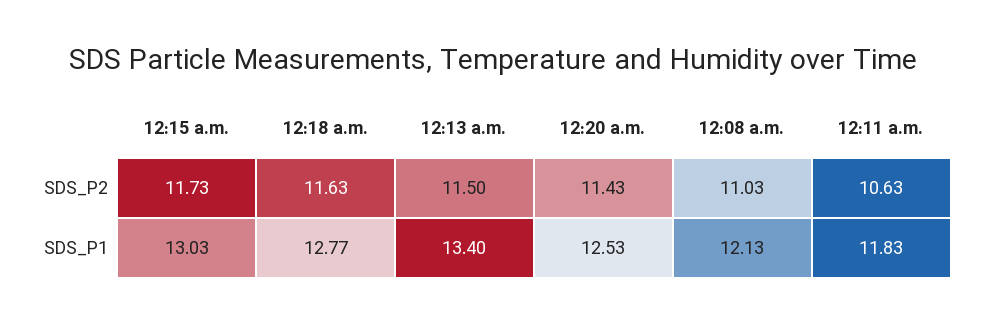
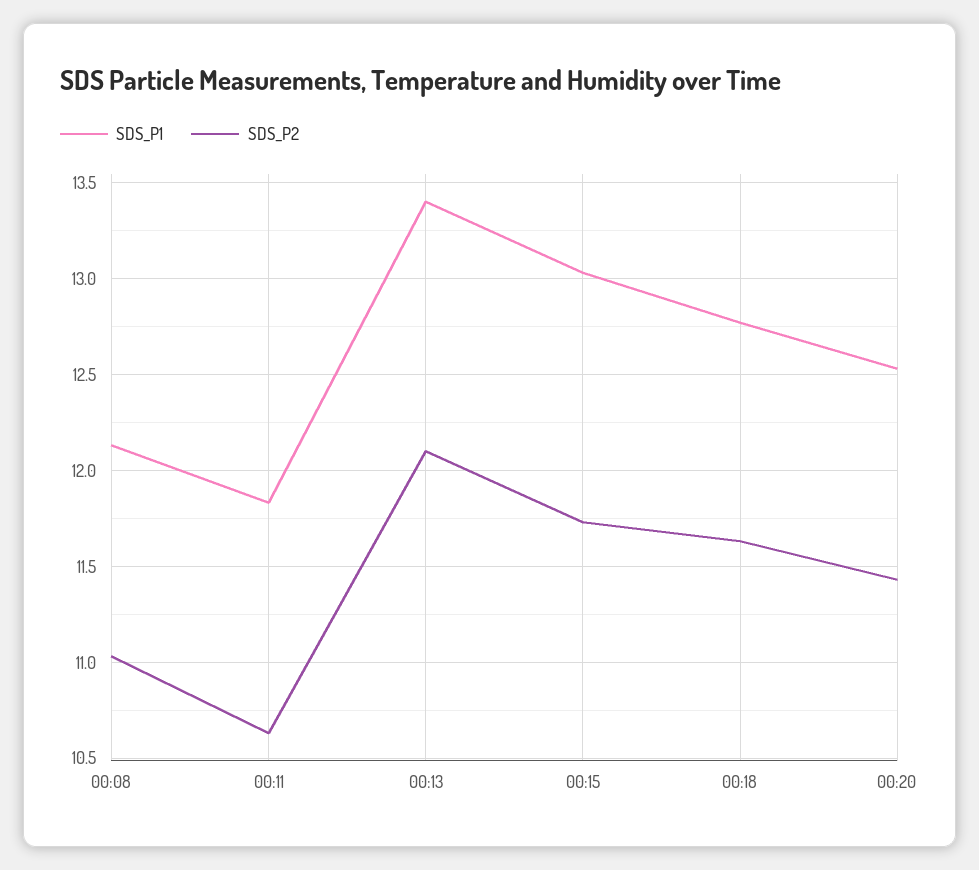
SDS_P2, 12:13 a.m.: 11.5 -> 12.1

